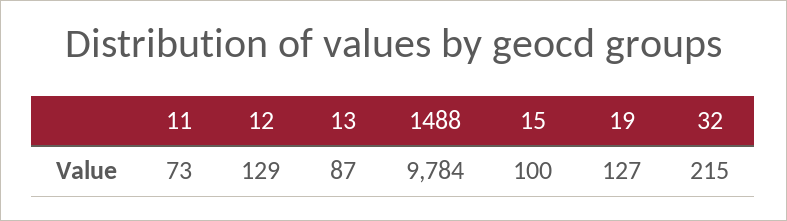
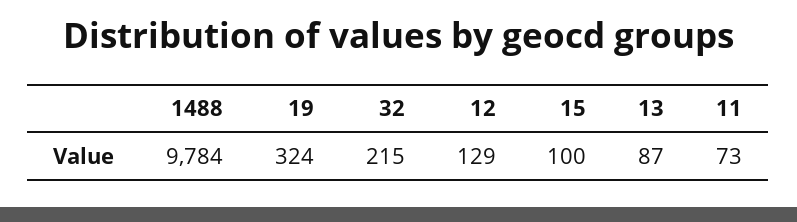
19: 127 -> 324

